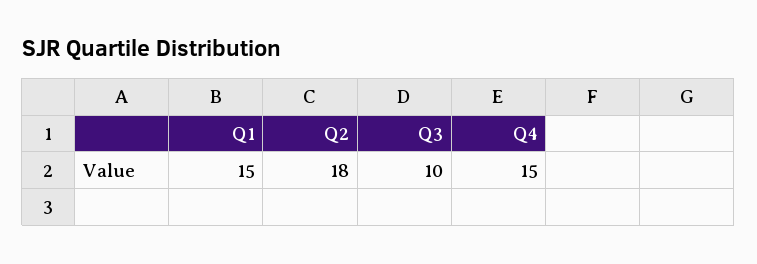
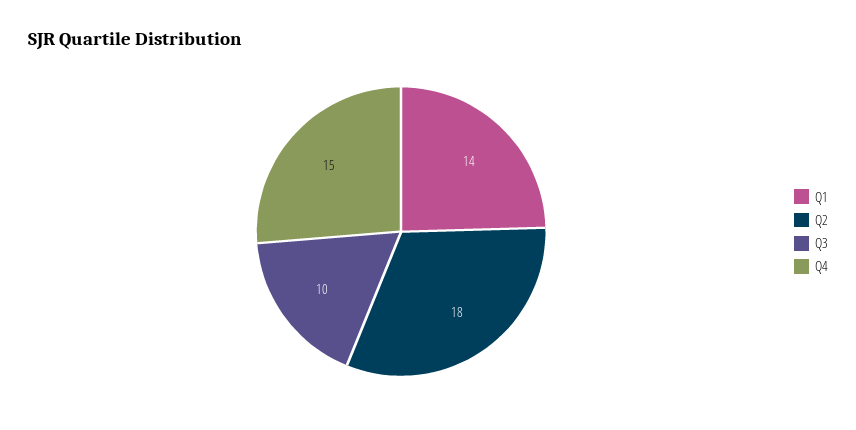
Q1: 15 -> 14

